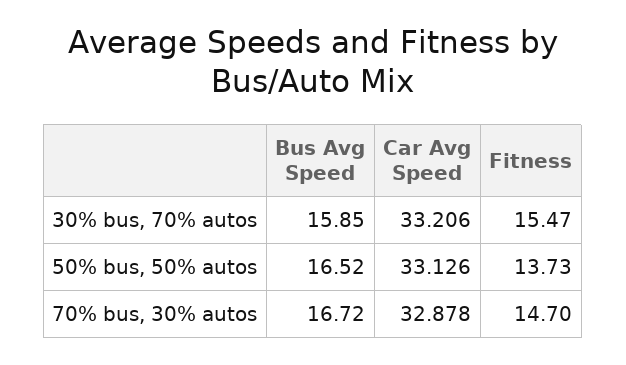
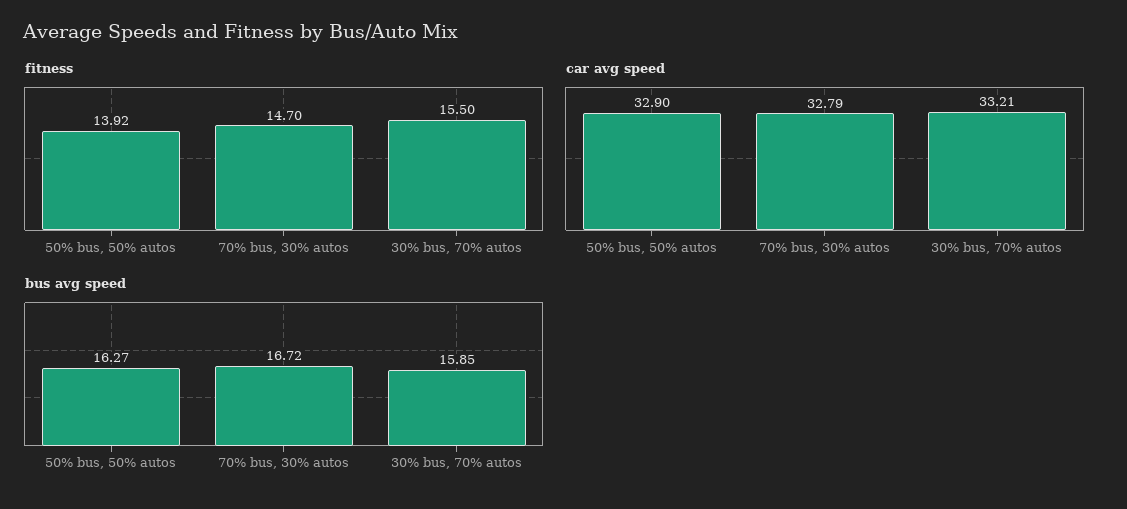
Fitness, 30% bus, 70% autos: 15.47 -> 15.5
Bus Avg Speed, 50% bus, 50% autos: 16.52 -> 16.27
Car Avg Speed, 50% bus, 50% autos: 33.126 -> 32.9
Fitness, 50% bus, 50% autos: 13.73 -> 13.92
Car Avg Speed, 70% bus, 30% autos: 32.878 -> 32.79

